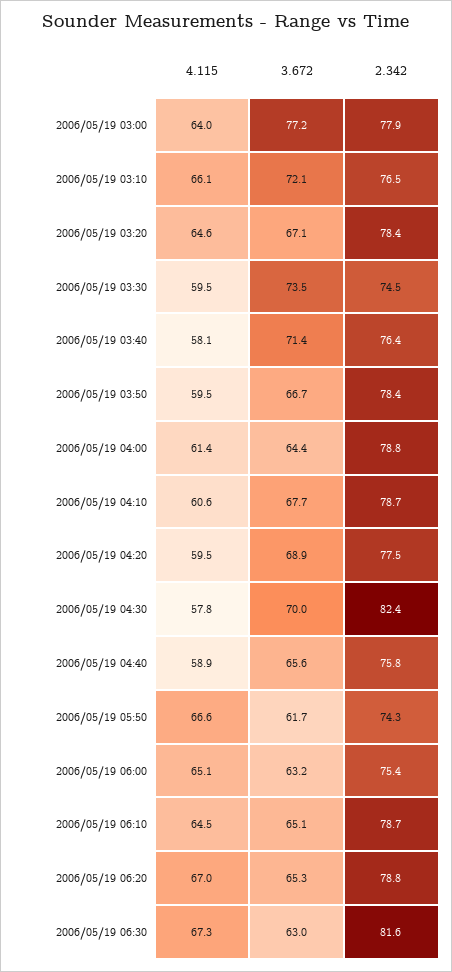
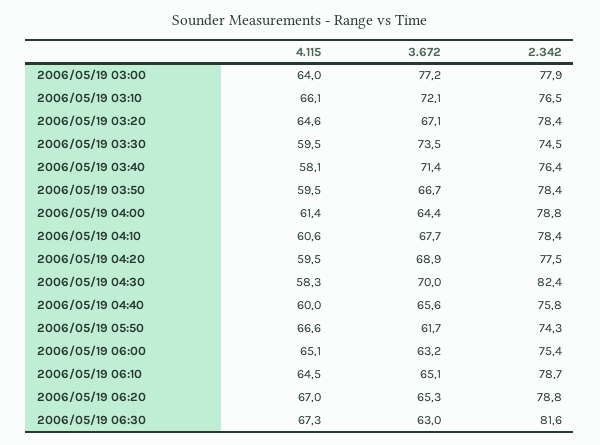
2.342, 2006/05/19 04:10: 78.7 -> 78.4
4.115, 2006/05/19 04:30: 57.8 -> 58.3
4.115, 2006/05/19 04:40: 58.9 -> 60

